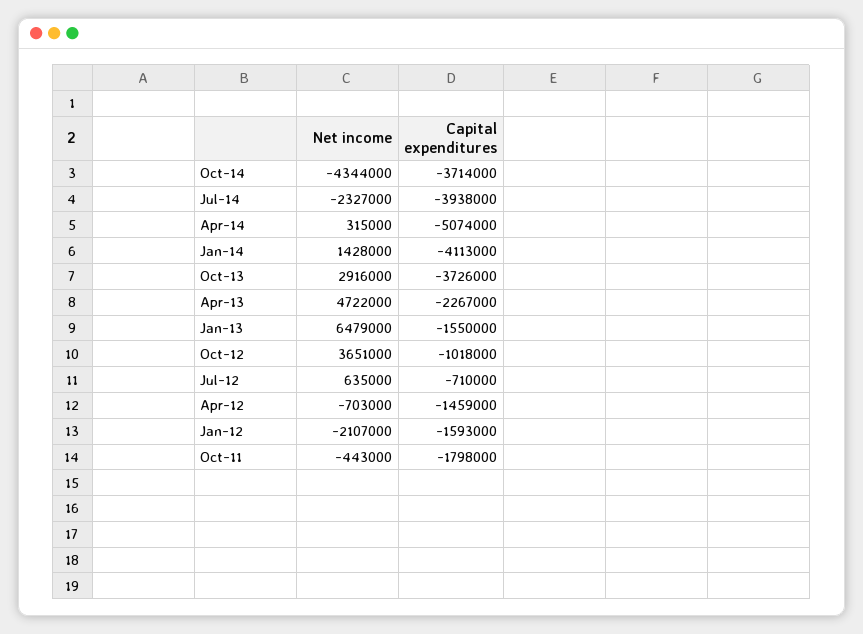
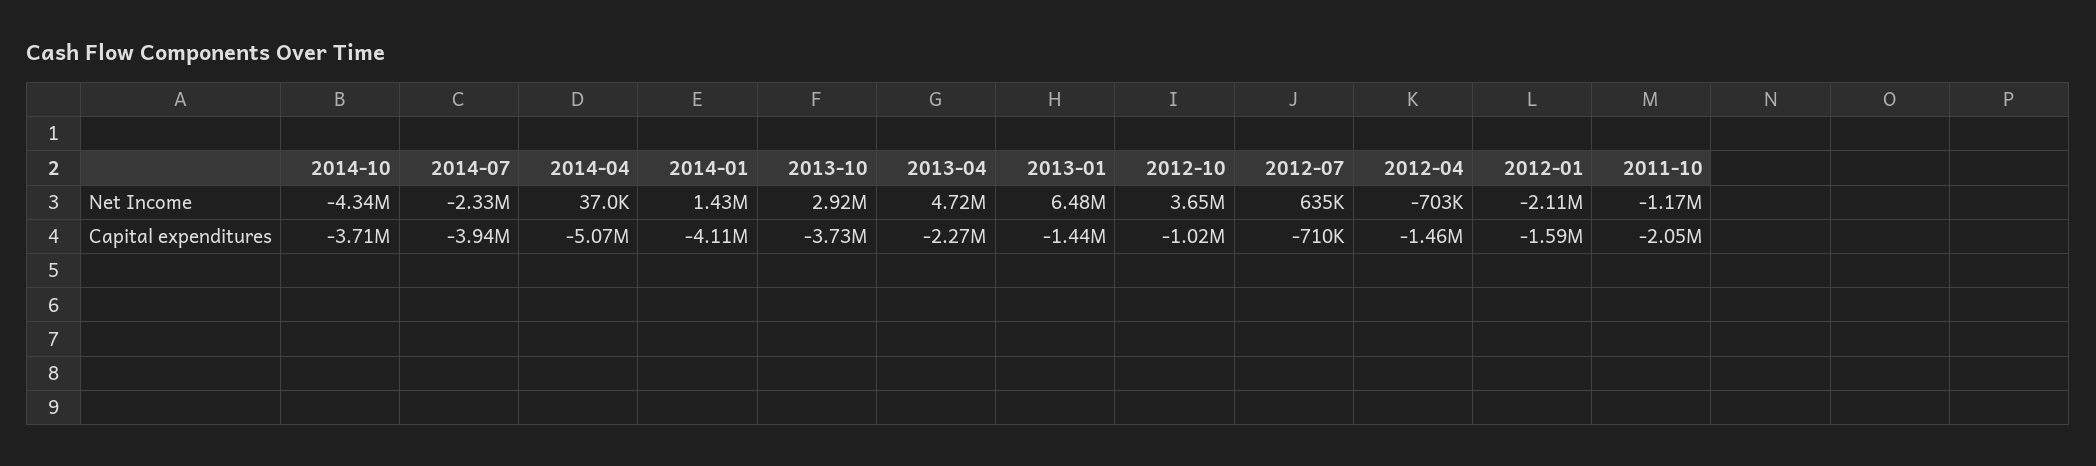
Net income, Apr-14: 315000 -> 37000
Capital expenditures, Jan-13: -1550000 -> -1440000
Net income, Oct-11: -443000 -> -1170000
Capital expenditures, Oct-11: -1798000 -> -2050000

